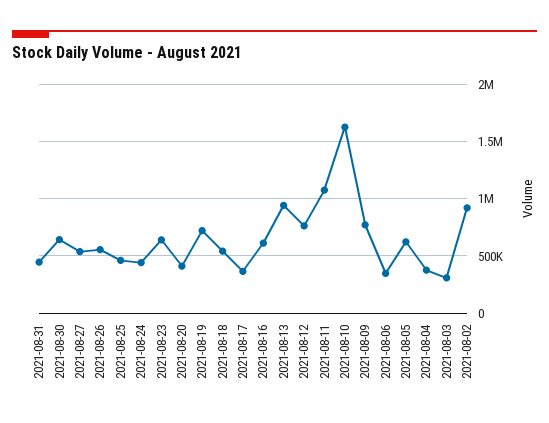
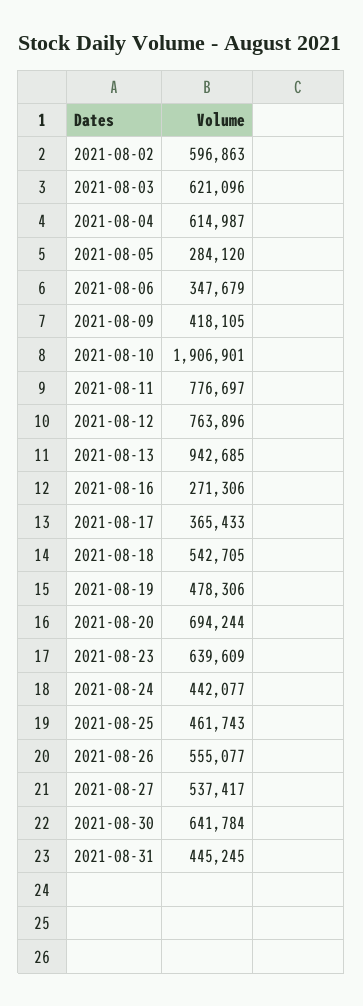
2021-08-20: 400000 -> 694244
2021-08-19: 700000 -> 478306
2021-08-16: 600000 -> 271306
2021-08-11: 1100000 -> 776697
2021-08-10: 1600000 -> 1906901
2021-08-09: 800000 -> 418105
2021-08-05: 600000 -> 284120
2021-08-04: 400000 -> 614987
2021-08-03: 300000 -> 621096
2021-08-02: 900000 -> 596863

